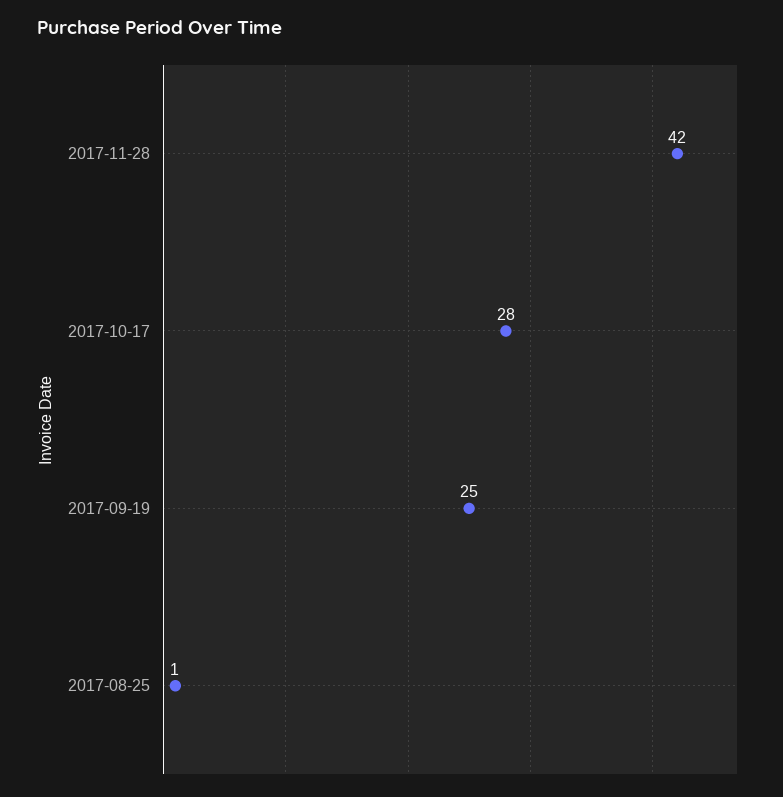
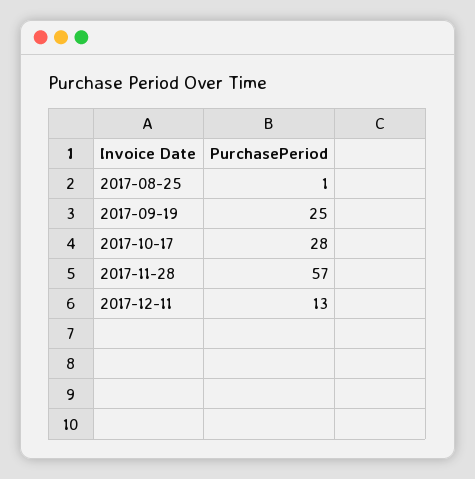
2017-11-28: 42 -> 57
2017-12-11: none -> 13

